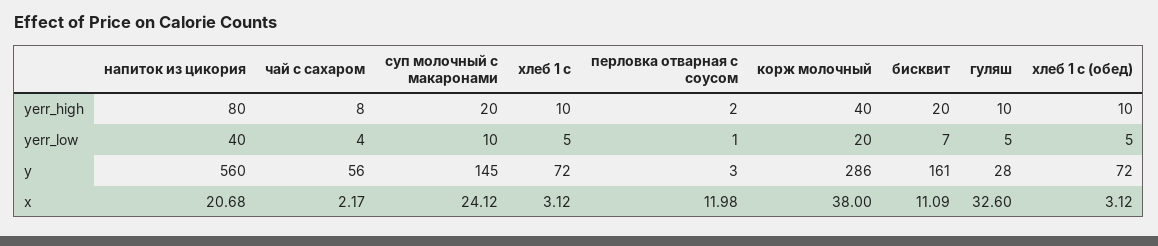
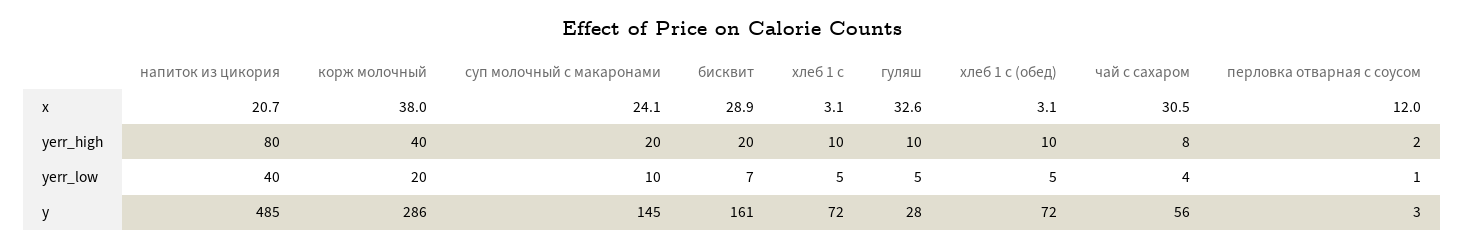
напиток из цикория, y: 560 -> 485
чай с сахаром, x: 2.17 -> 30.5
бисквит, x: 11.09 -> 28.9

